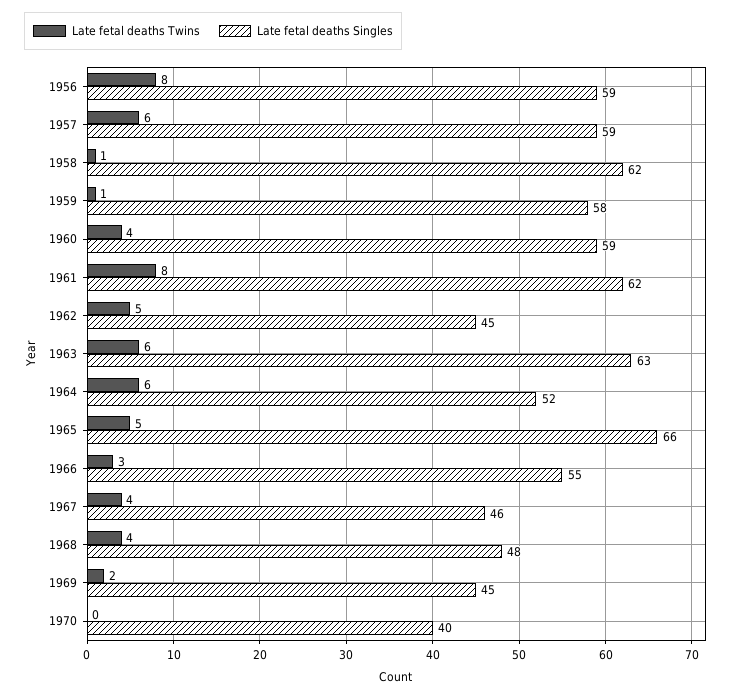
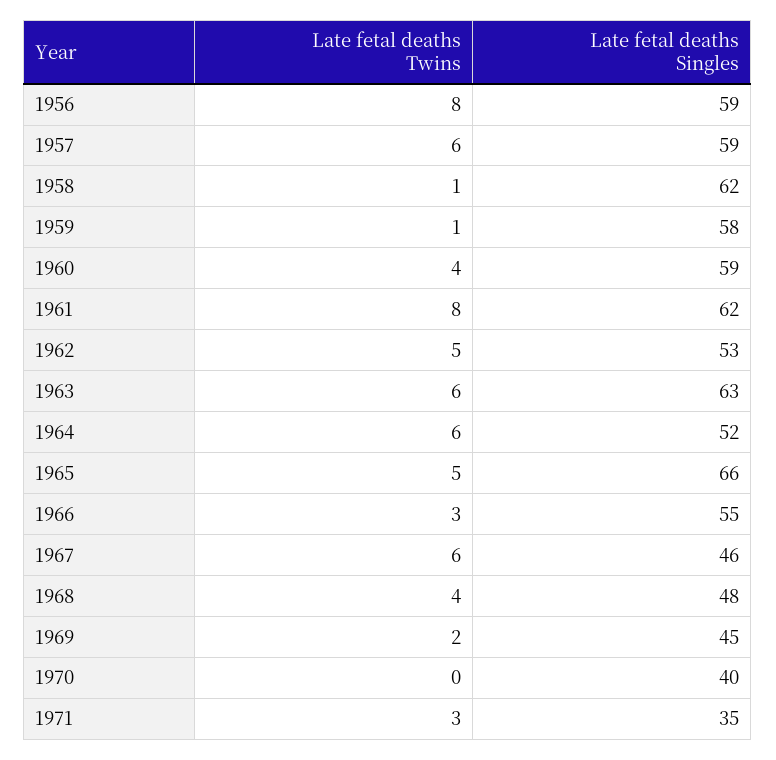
Late fetal deaths Singles, 1962: 45 -> 53
Late fetal deaths Twins, 1967: 4 -> 6
Late fetal deaths Twins, 1971: none -> 3
Late fetal deaths Singles, 1971: none -> 35

